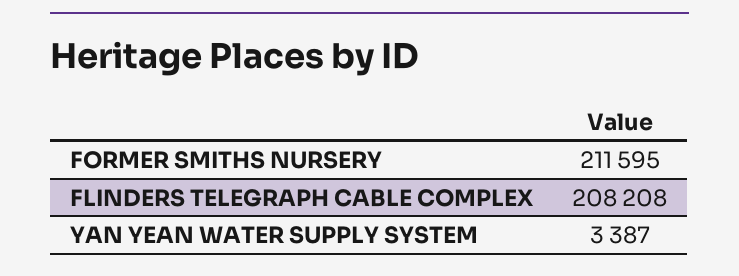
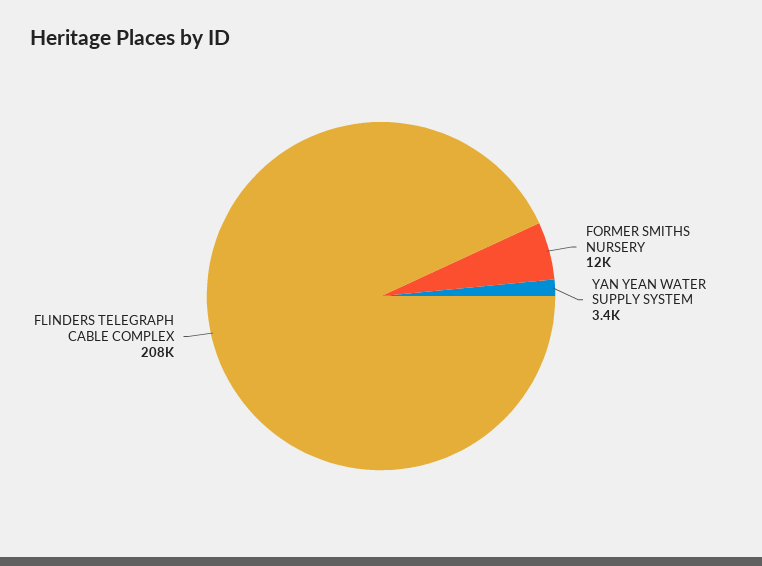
FORMER SMITHS NURSERY: 211595 -> 12000

